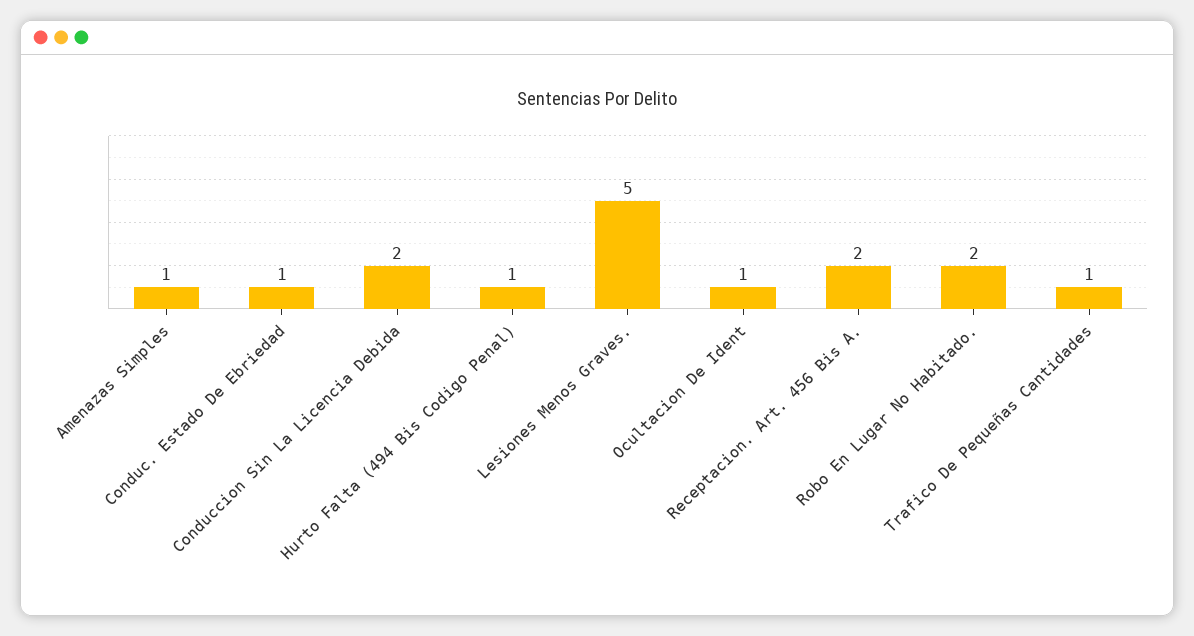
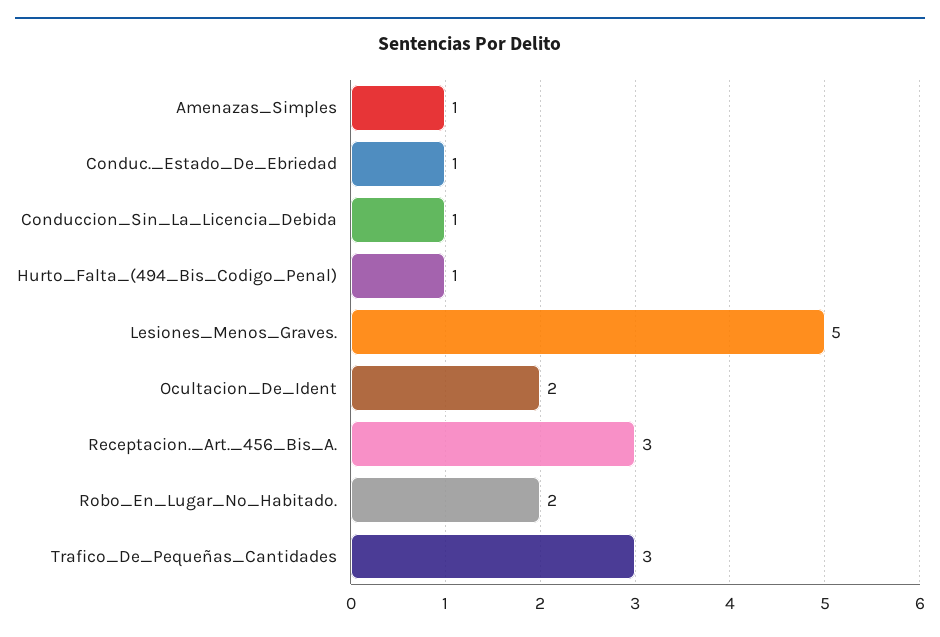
Conduccion Sin La Licencia Debida: 2 -> 1
Ocultacion De Ident: 1 -> 2
Receptacion. Art. 456 Bis A.: 2 -> 3
Trafico De Pequeñas Cantidades: 1 -> 3

